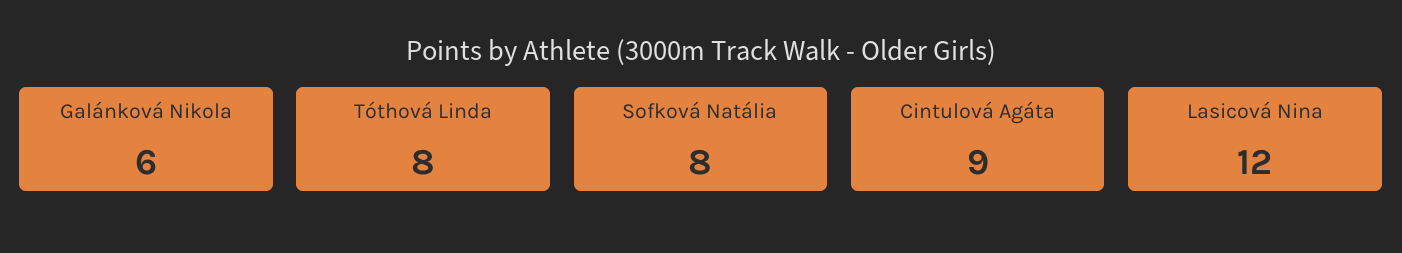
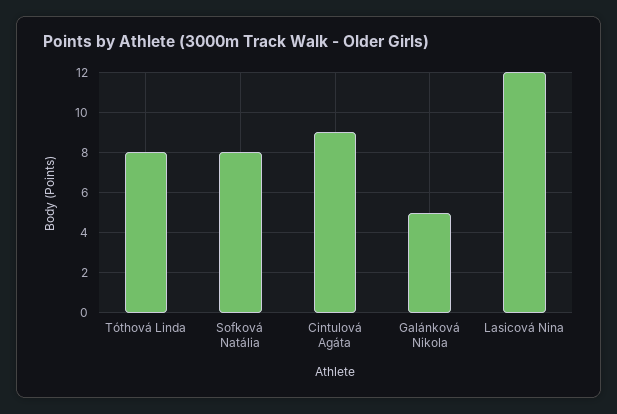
Galánková Nikola: 6 -> 5

